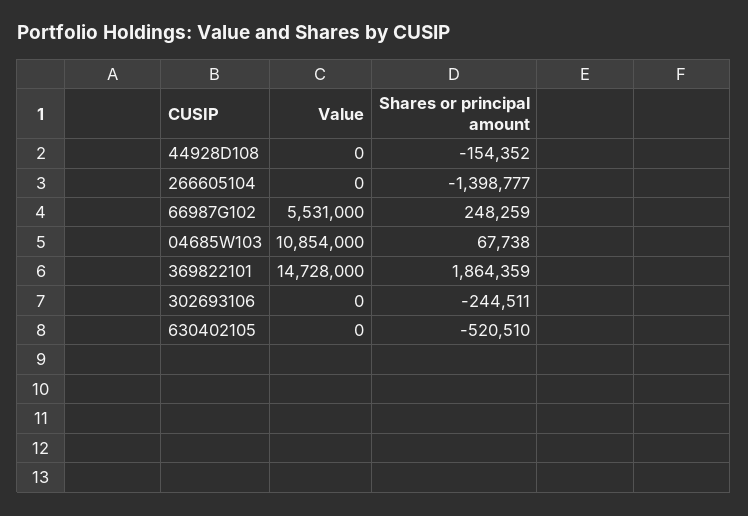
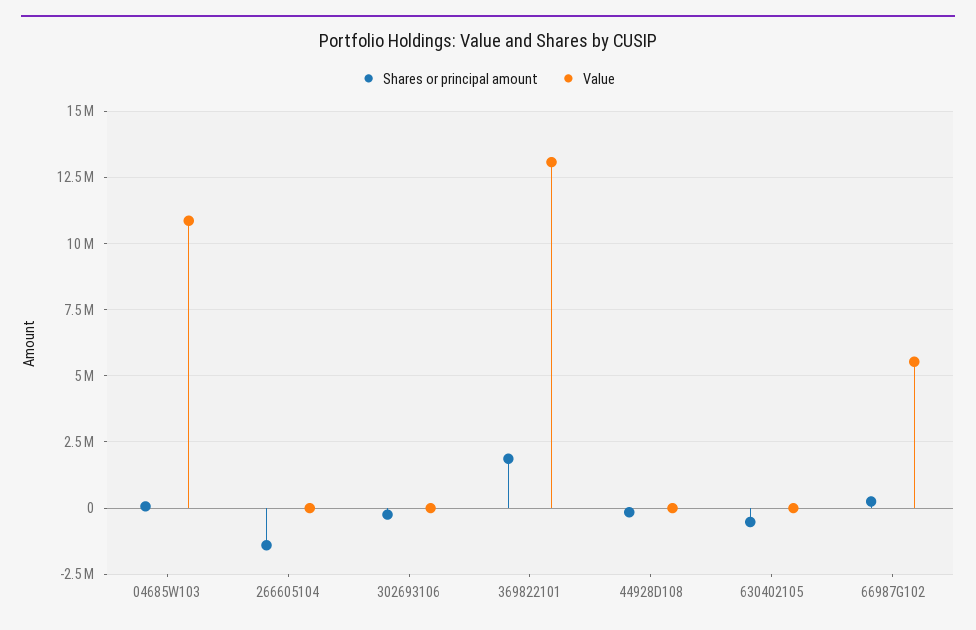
Value, 369822101: 14728000 -> 13000000

